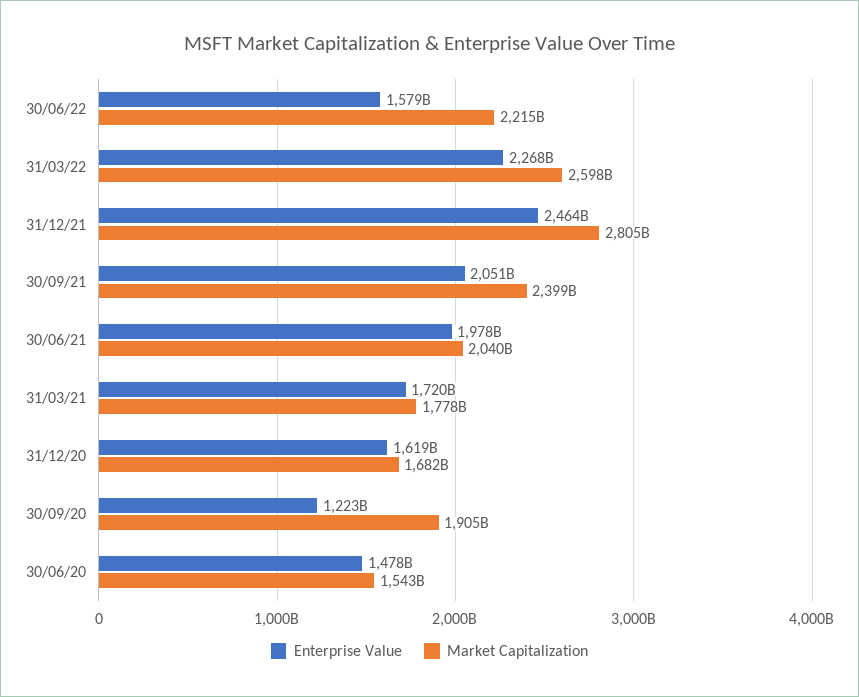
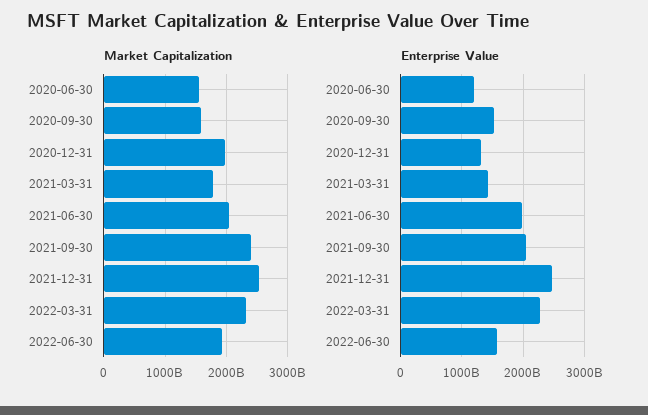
Market Capitalization, 30/06/22: 2215000000000 -> 1900000000000
Market Capitalization, 31/03/22: 2598000000000 -> 2300000000000
Market Capitalization, 31/12/21: 2805000000000 -> 2500000000000
Enterprise Value, 31/03/21: 1720000000000 -> 1400000000000
Enterprise Value, 31/12/20: 1619000000000 -> 1300000000000
Market Capitalization, 31/12/20: 1682000000000 -> 2000000000000
Enterprise Value, 30/09/20: 1223000000000 -> 1500000000000
Market Capitalization, 30/09/20: 1905000000000 -> 1600000000000
Enterprise Value, 30/06/20: 1478000000000 -> 1200000000000

